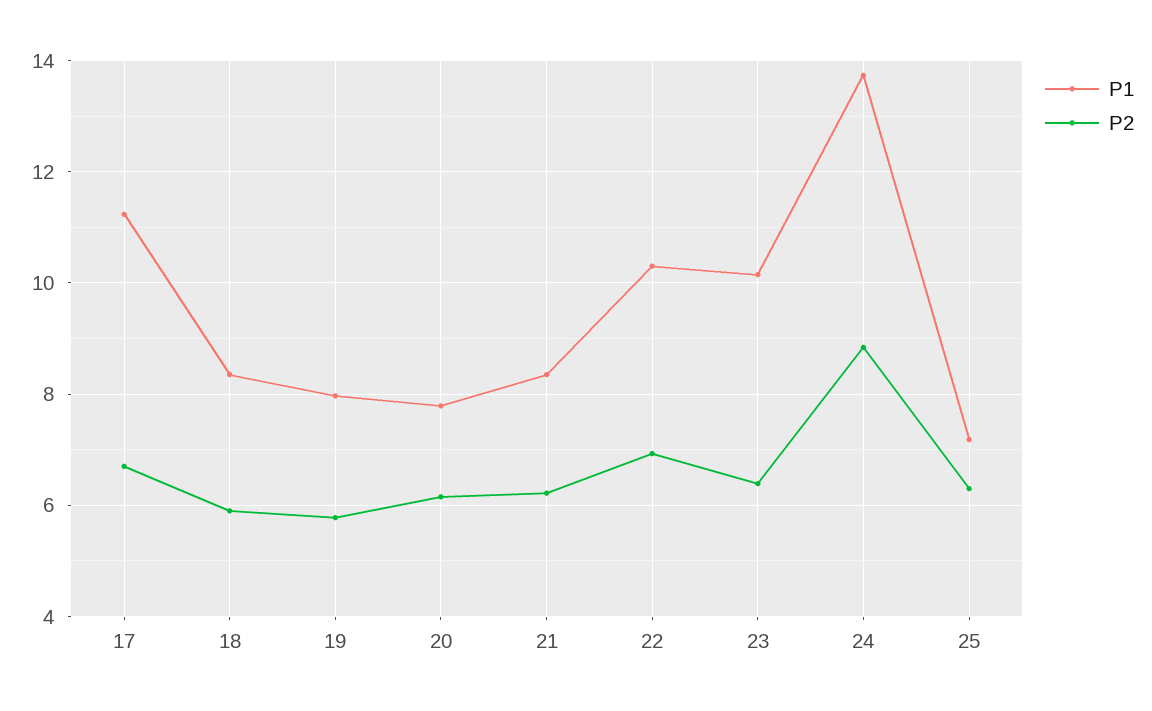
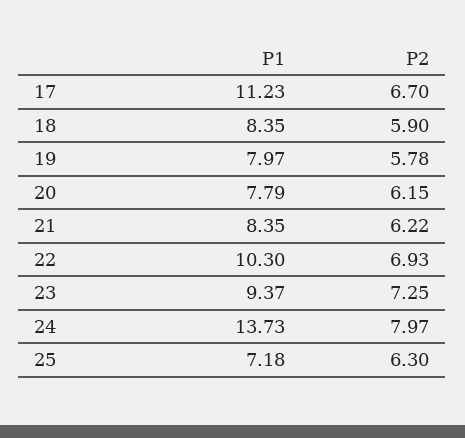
P1, 23: 10.2 -> 9.37
P2, 23: 6.4 -> 7.25
P2, 24: 8.8 -> 7.97

